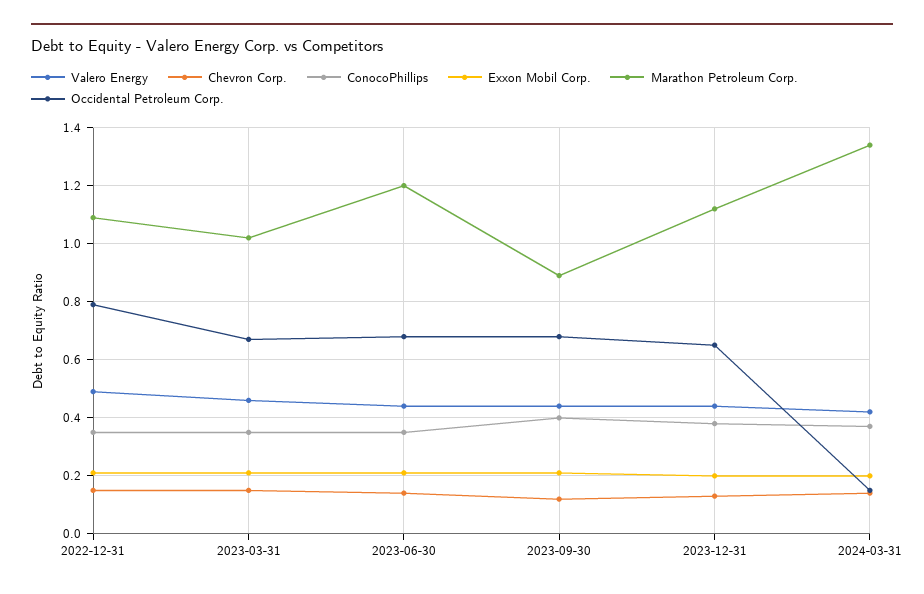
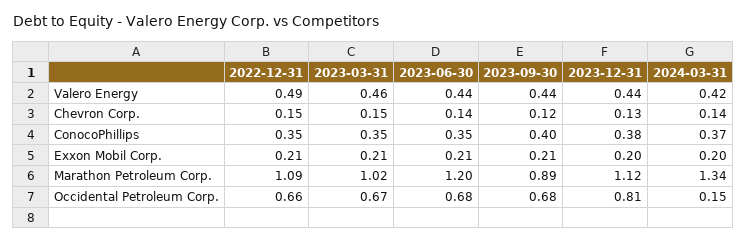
Occidental Petroleum Corp., 2022-12-31: 0.8 -> 0.66
Occidental Petroleum Corp., 2023-12-31: 0.65 -> 0.81

